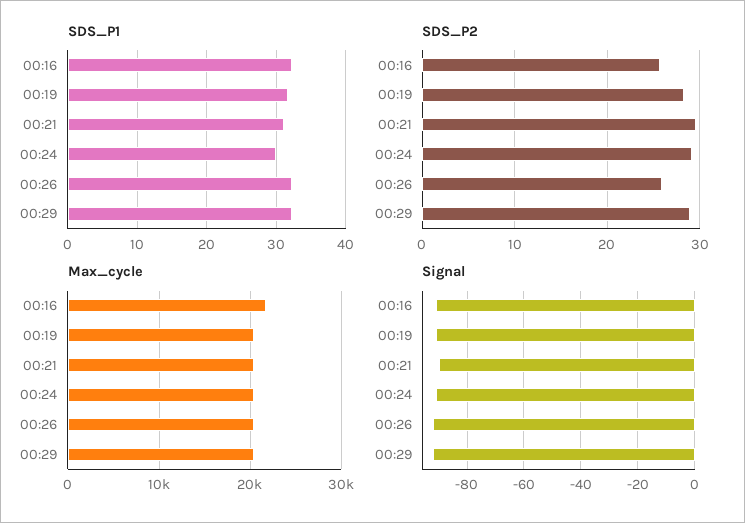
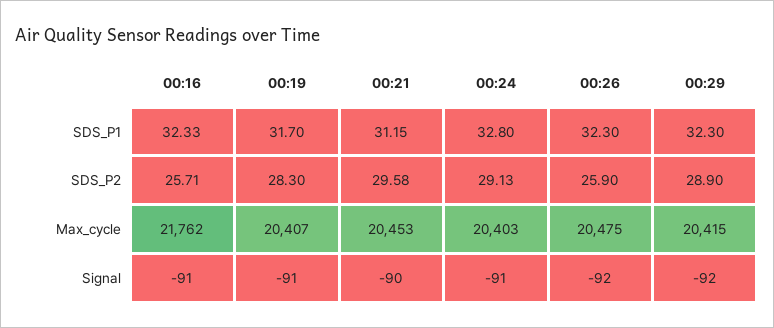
SDS_P1, 00:24: 30 -> 32.8

